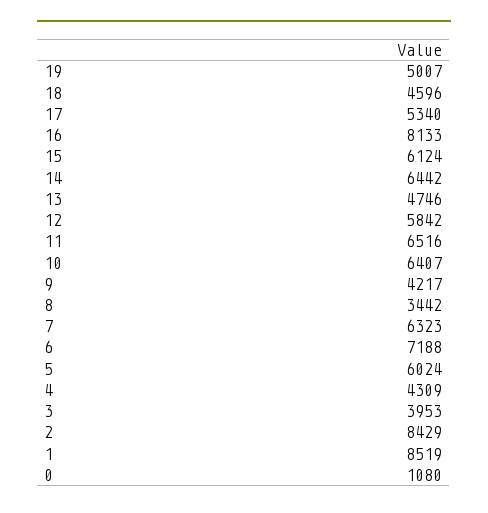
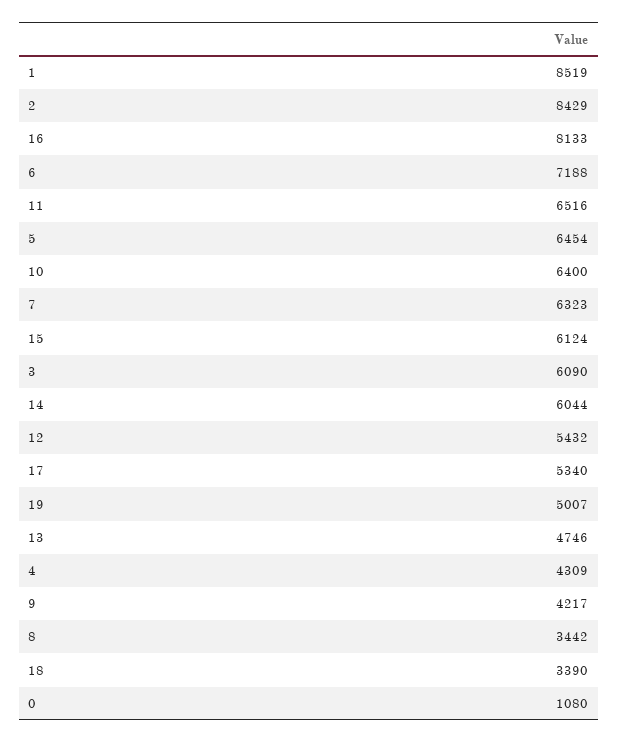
18: 4596 -> 3390
14: 6442 -> 6044
12: 5842 -> 5432
10: 6407 -> 6400
5: 6024 -> 6454
3: 3953 -> 6090

